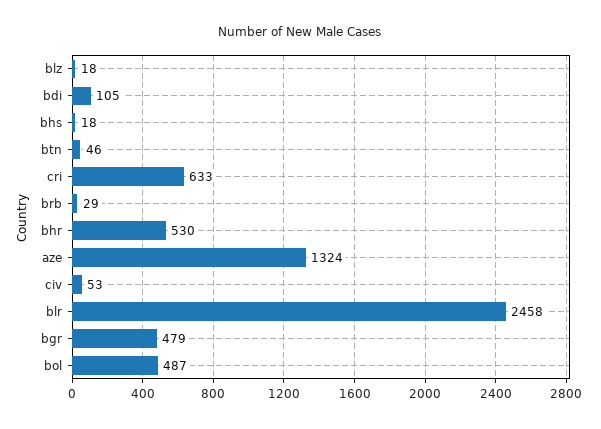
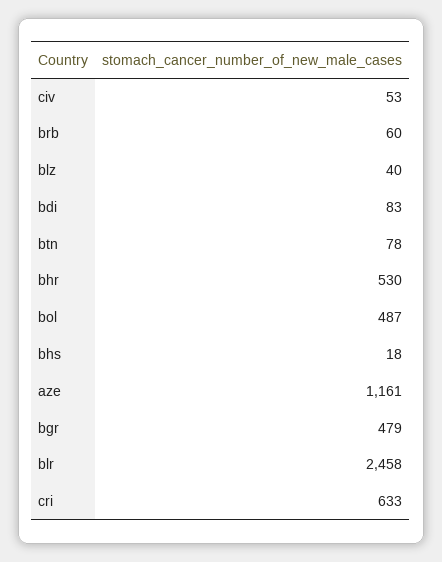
blz: 18 -> 40
bdi: 105 -> 83
btn: 46 -> 78
brb: 29 -> 60
aze: 1324 -> 1161

